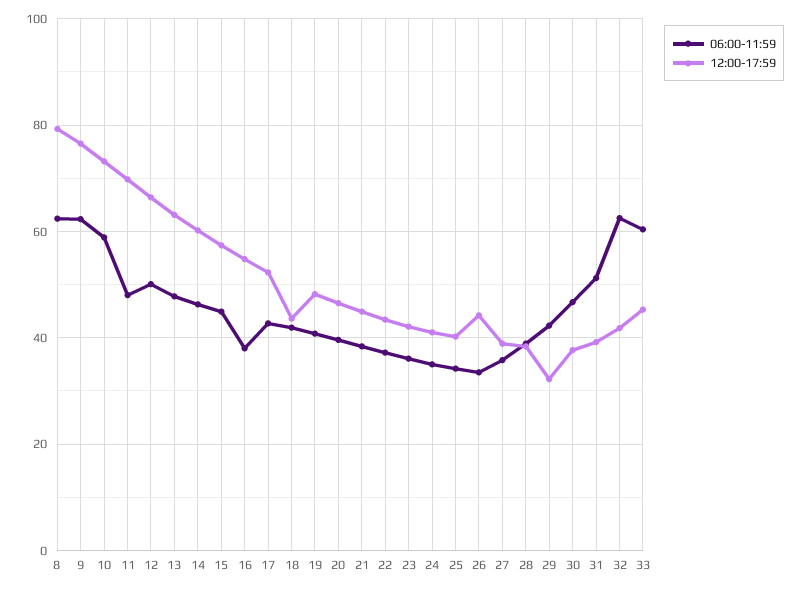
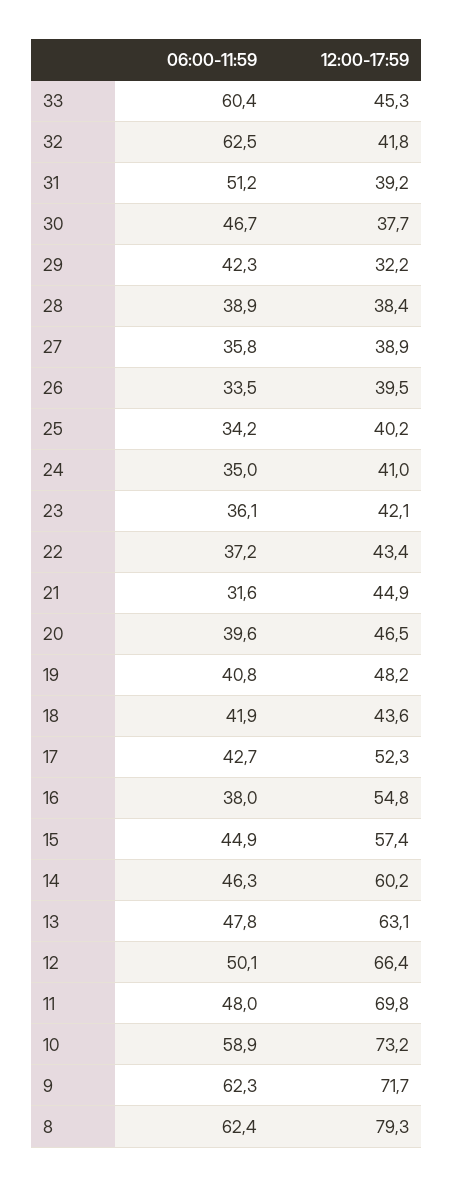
12:00-17:59, 9: 76 -> 71.7
06:00-11:59, 21: 38 -> 31.6
12:00-17:59, 26: 44 -> 39.5

